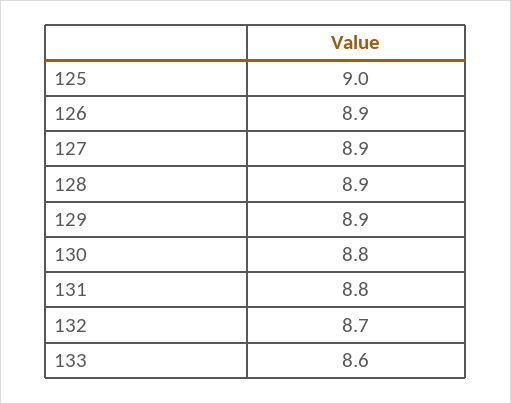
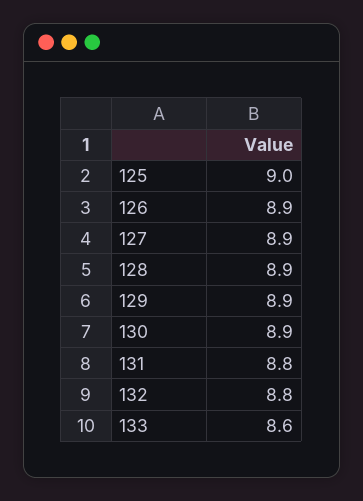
130: 8.8 -> 8.9
132: 8.7 -> 8.8

